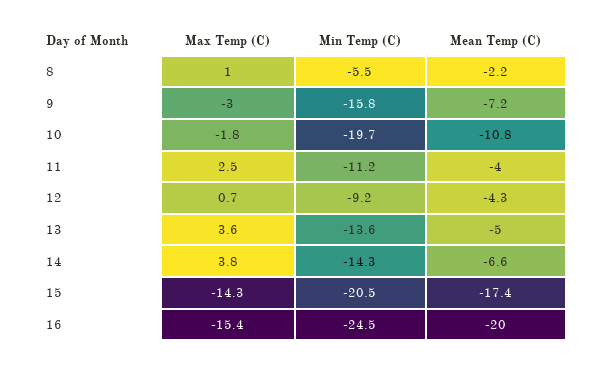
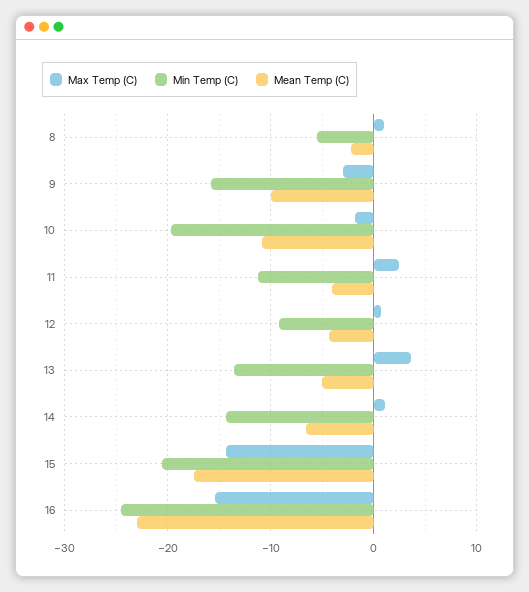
Mean Temp (C), 9: -7.2 -> -10
Max Temp (C), 14: 3.8 -> 1
Mean Temp (C), 16: -20 -> -23

